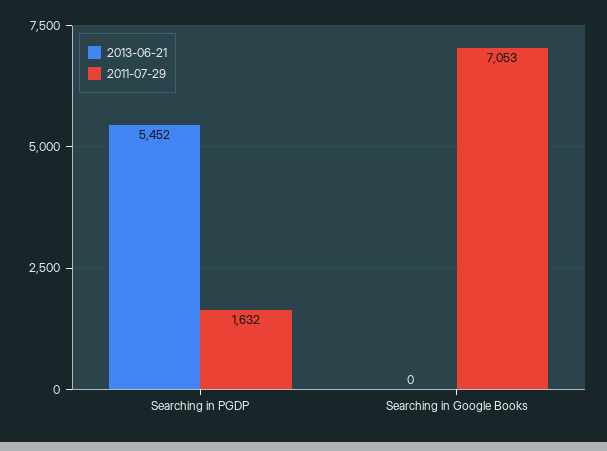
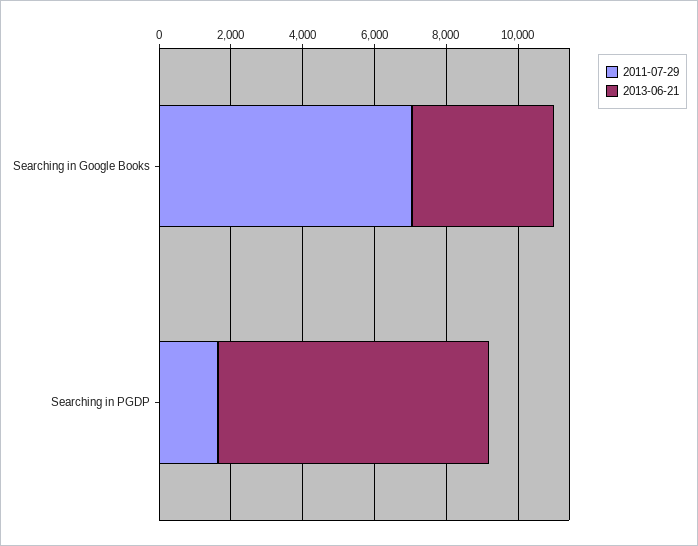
2013-06-21, Searching in PGDP: 5452 -> 7500
2013-06-21, Searching in Google Books: 0 -> 4000

